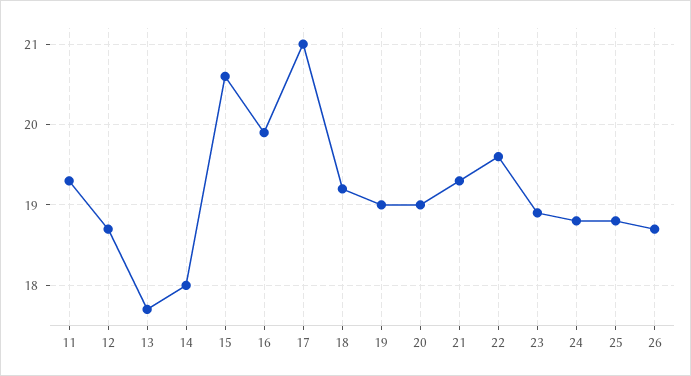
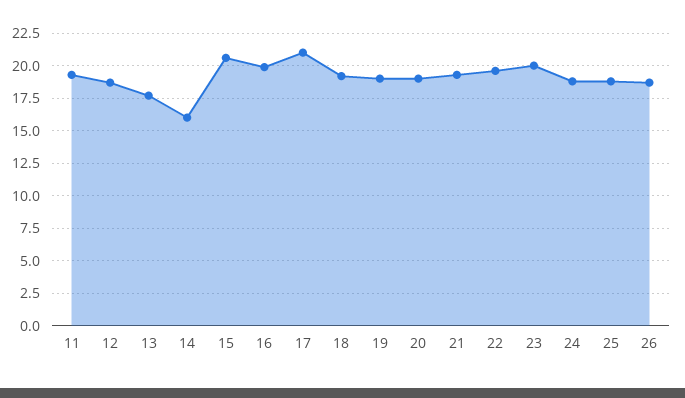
14: 18 -> 16
23: 18.9 -> 20

